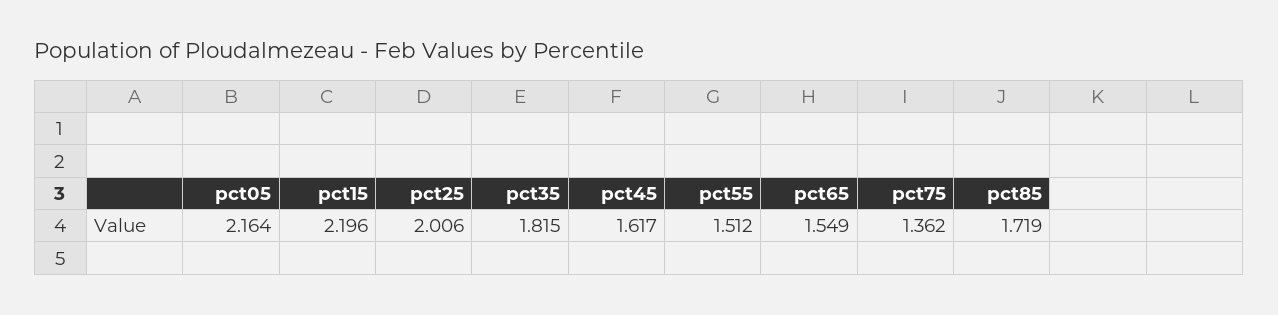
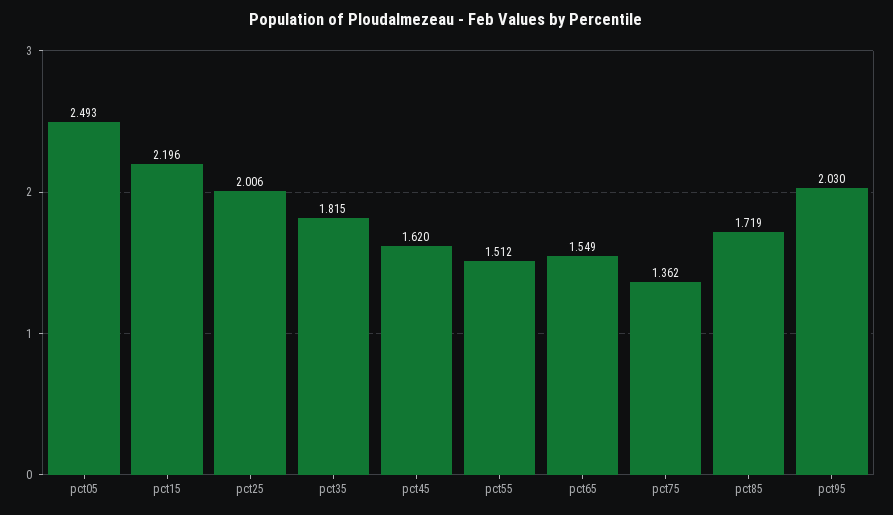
pct05: 2.164 -> 2.493
pct45: 1.617 -> 1.62
pct95: none -> 2.03

